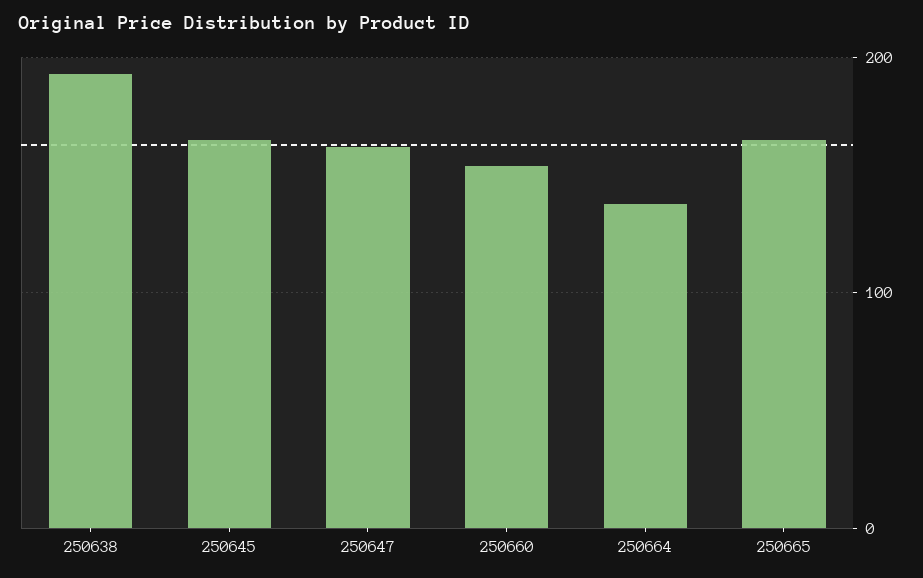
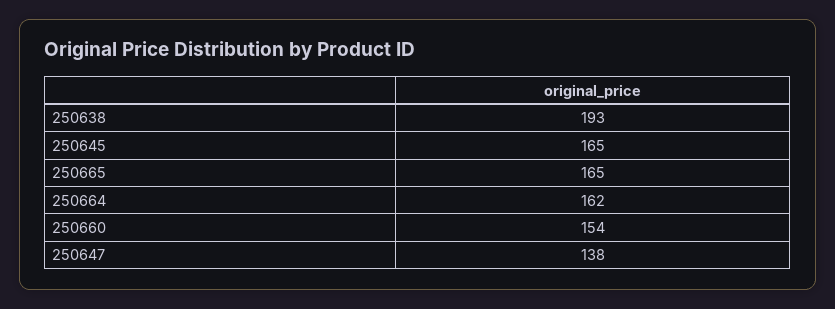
250647: 160 -> 138
250664: 140 -> 162

